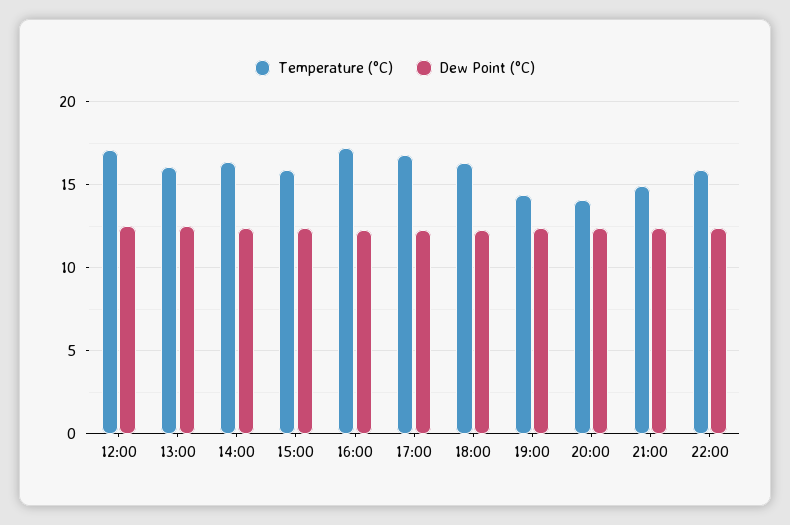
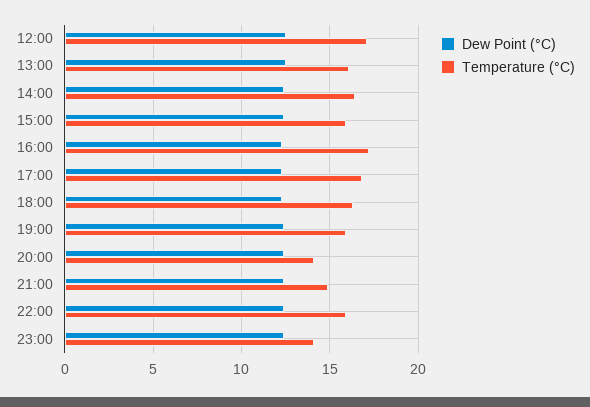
Temperature (°C), 19:00: 14.5 -> 16
Dew Point (°C), 23:00: none -> 12.5
Temperature (°C), 23:00: none -> 14

